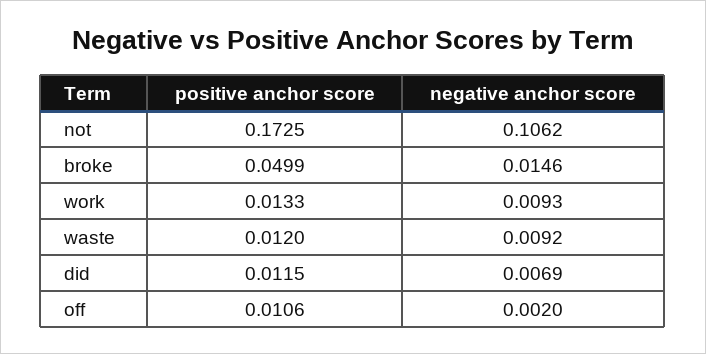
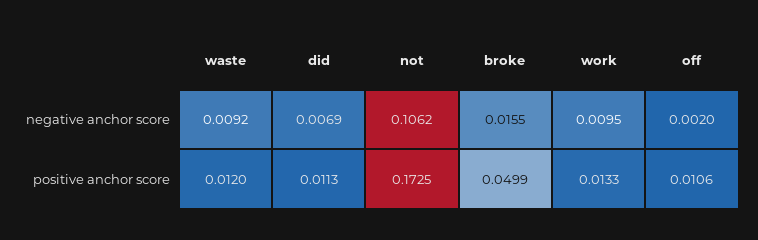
negative anchor score, broke: 0.0146 -> 0.0155
negative anchor score, work: 0.0093 -> 0.0095
positive anchor score, did: 0.0115 -> 0.0113

